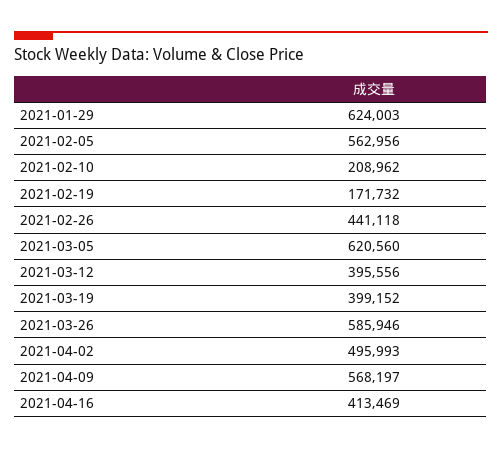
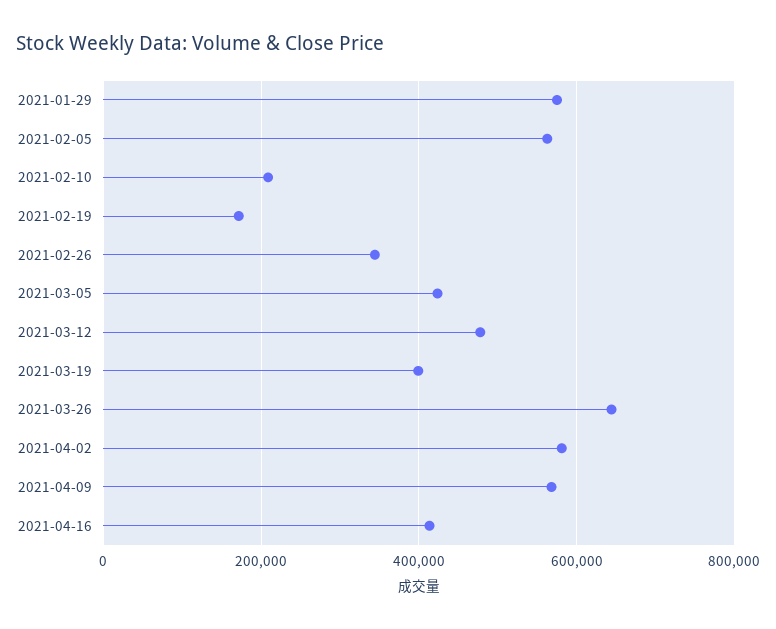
2021-01-29: 624003 -> 580000
2021-02-26: 441118 -> 340000
2021-03-05: 620560 -> 420000
2021-03-12: 395556 -> 480000
2021-03-26: 585946 -> 640000
2021-04-02: 495993 -> 580000

